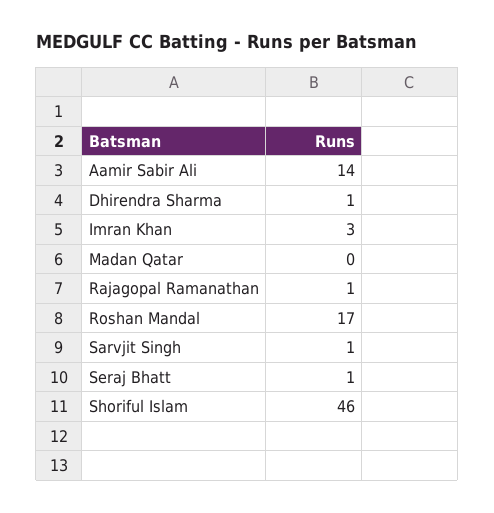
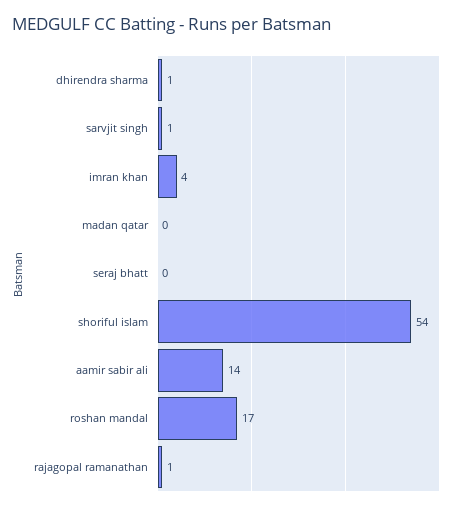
Imran Khan: 3 -> 4
Seraj Bhatt: 1 -> 0
Shoriful Islam: 46 -> 54

